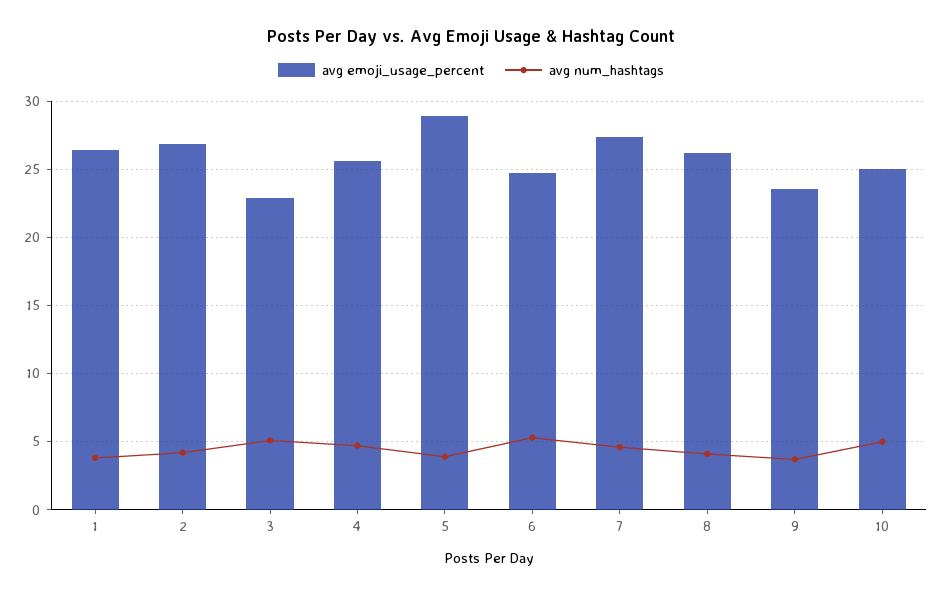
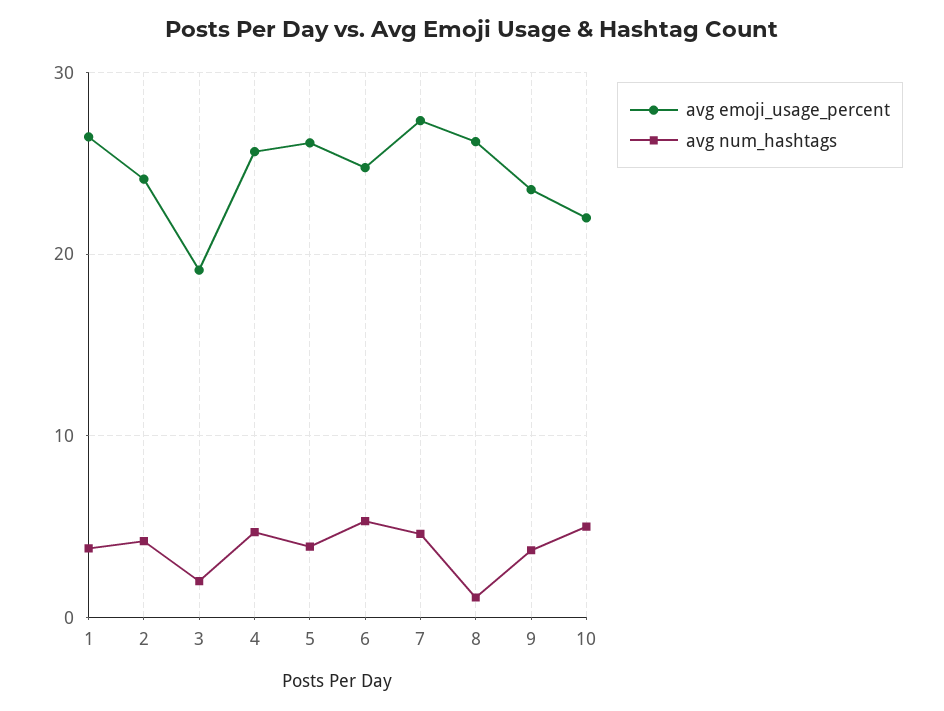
avg emoji_usage_percent, 2: 27 -> 24
avg emoji_usage_percent, 3: 23 -> 19
avg num_hashtags, 3: 5 -> 2
avg emoji_usage_percent, 5: 29 -> 26
avg num_hashtags, 8: 4 -> 1
avg emoji_usage_percent, 10: 25 -> 22

